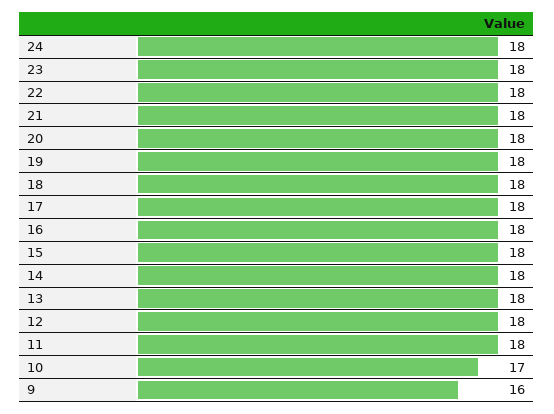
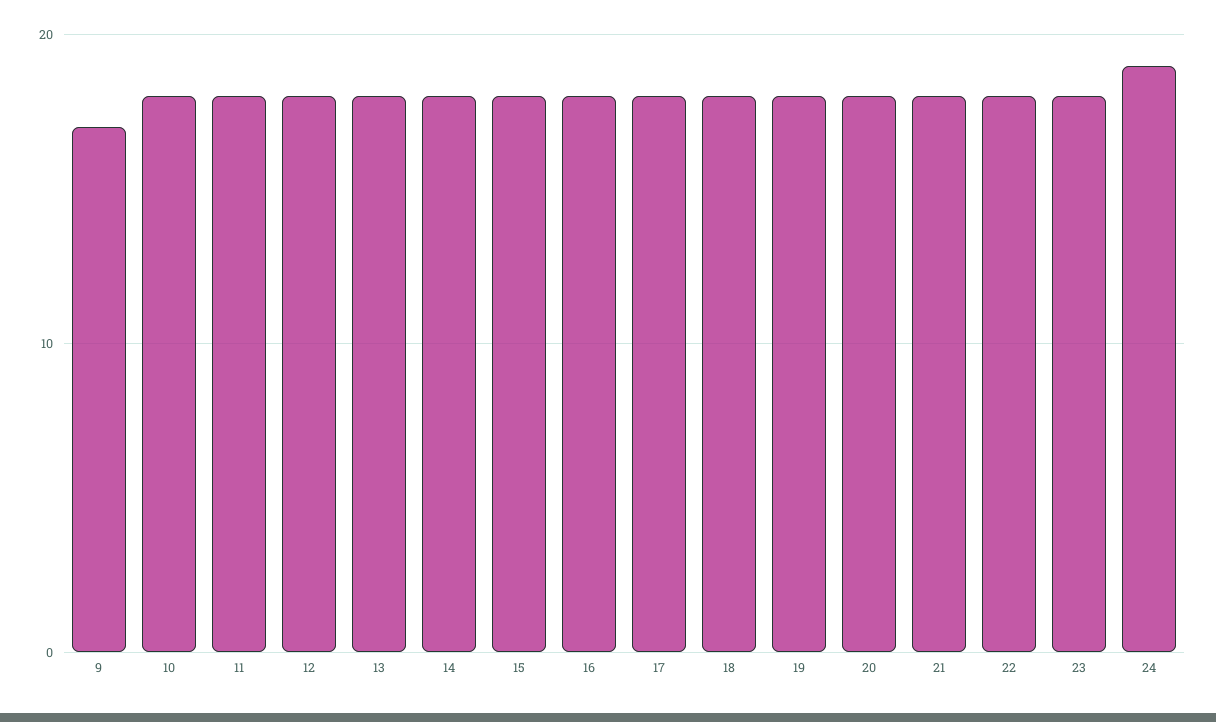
24: 18 -> 19
10: 17 -> 18
9: 16 -> 17

